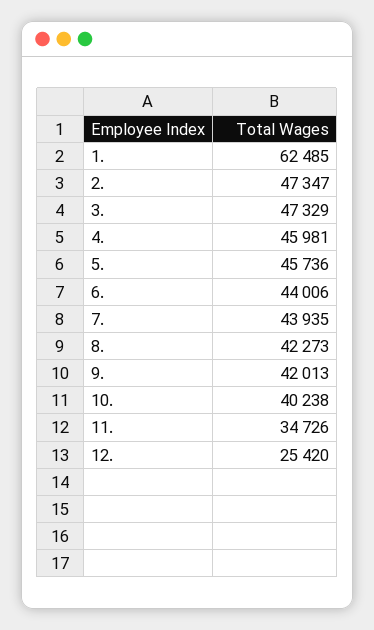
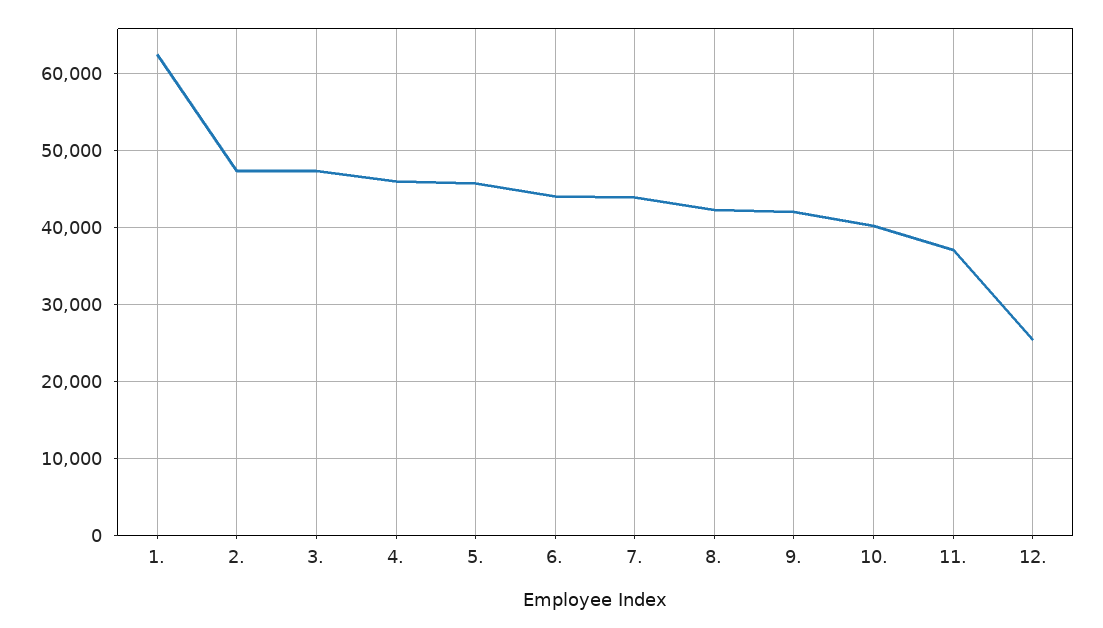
11.: 34726 -> 37000

